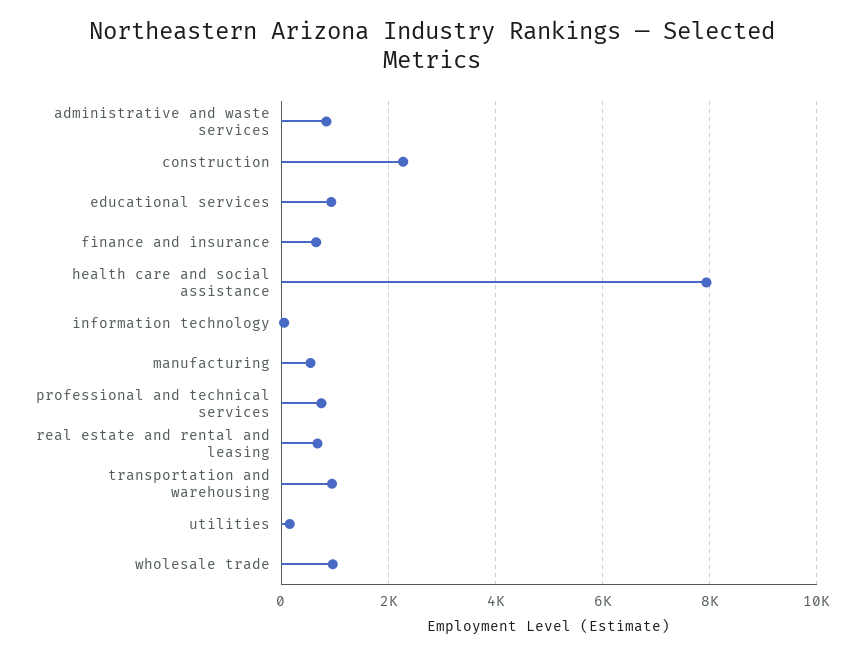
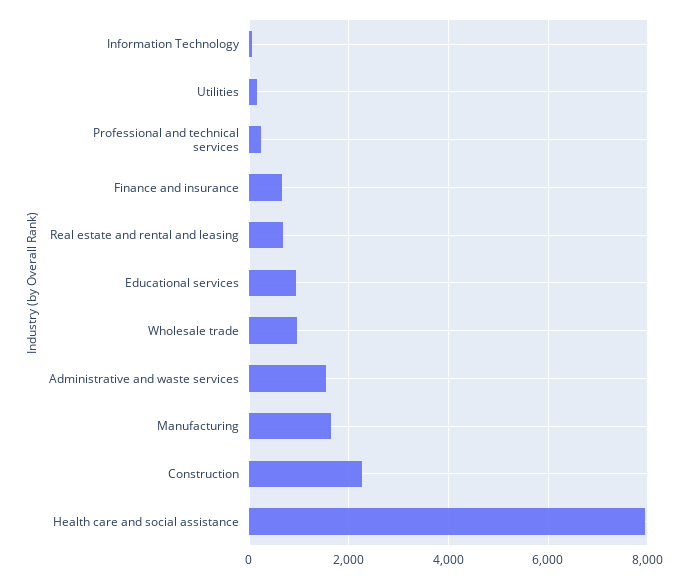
administrative and waste services: 800 -> 1600
manufacturing: 600 -> 1600
professional and technical services: 800 -> 200
transportation and warehousing: 1000 -> none

